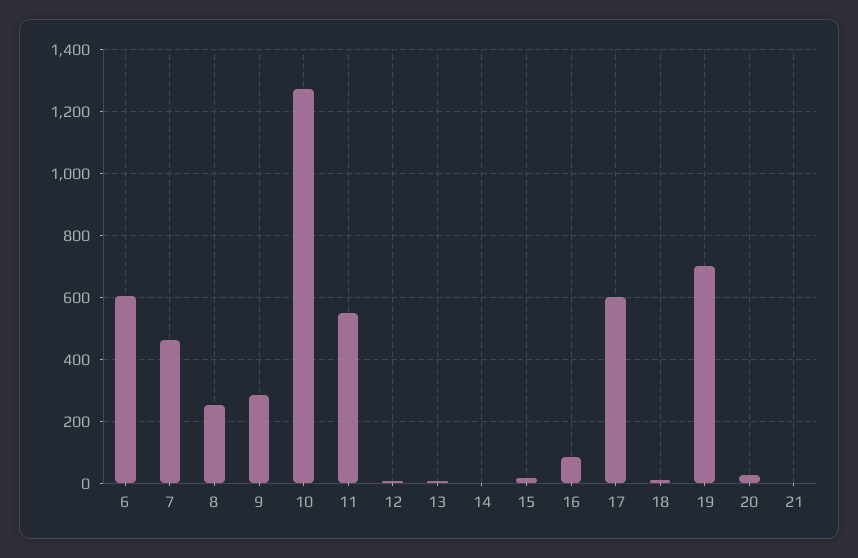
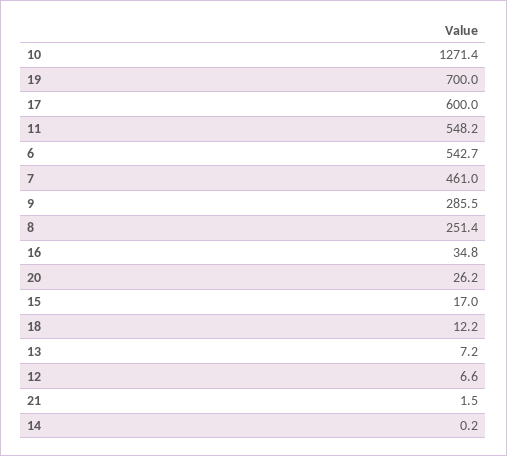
6: 600 -> 542.7
16: 80 -> 34.8

